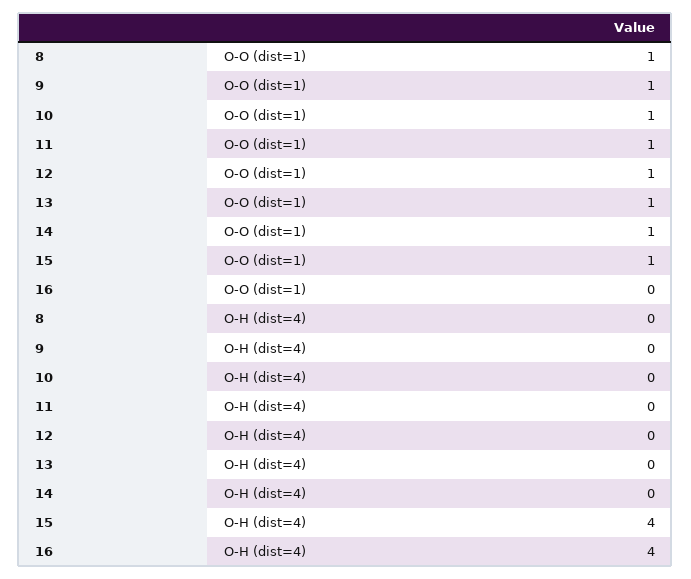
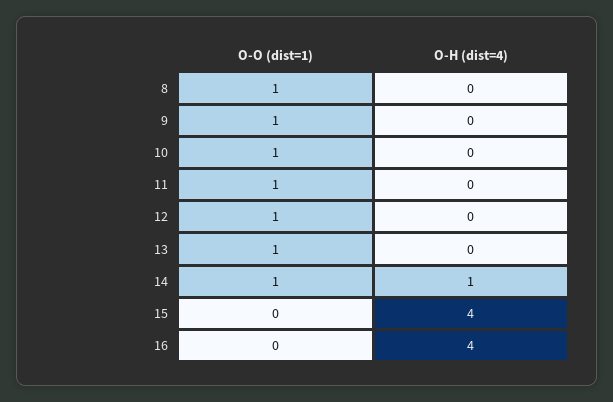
15, O-O (dist=1): 1 -> 0
14, O-H (dist=4): 0 -> 1

